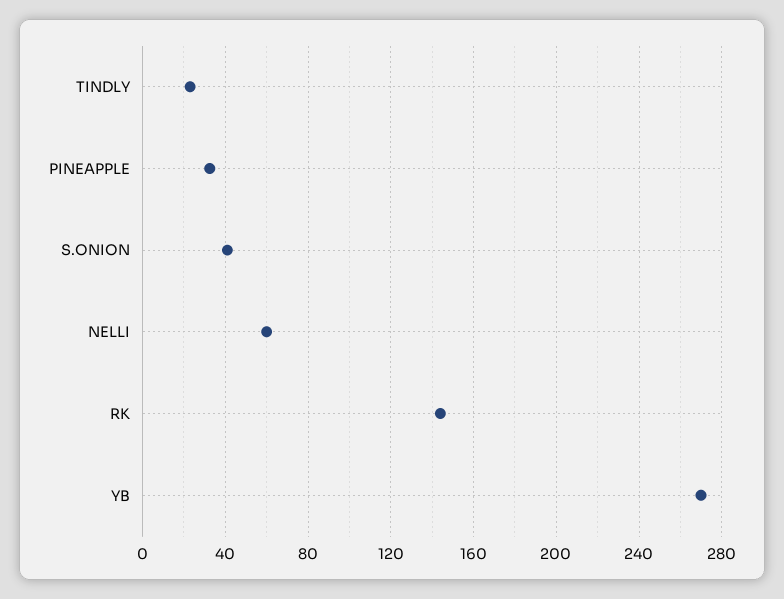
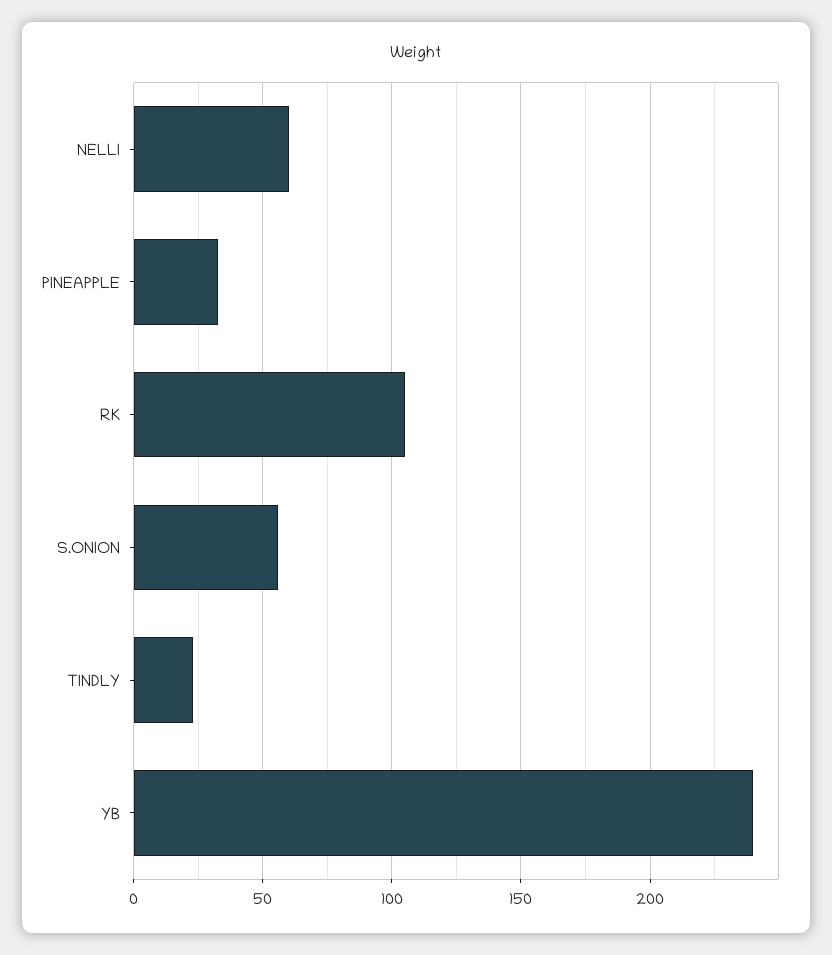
S.ONION: 40 -> 55
RK: 145 -> 105
YB: 270 -> 240

